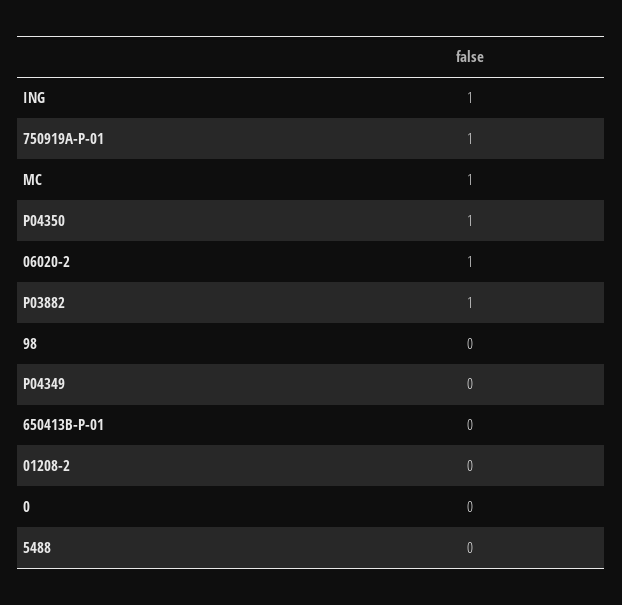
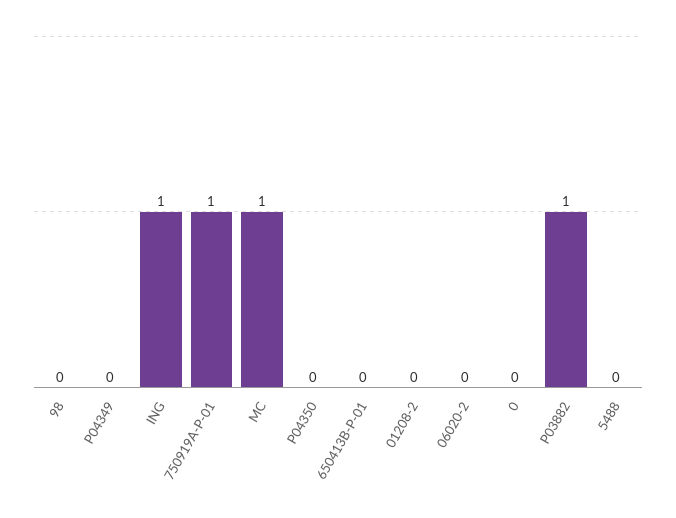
P04350: 1 -> 0
06020-2: 1 -> 0

